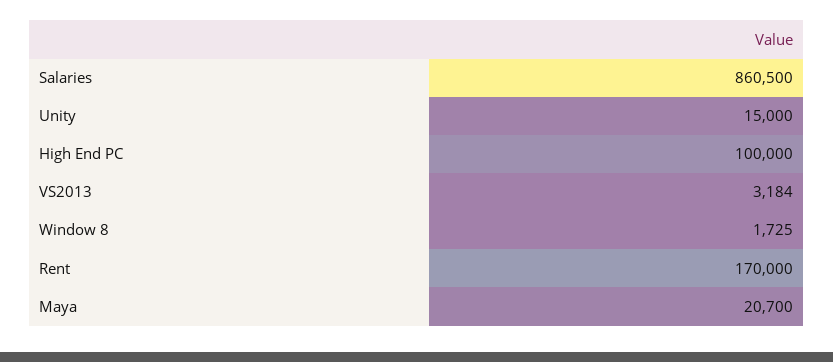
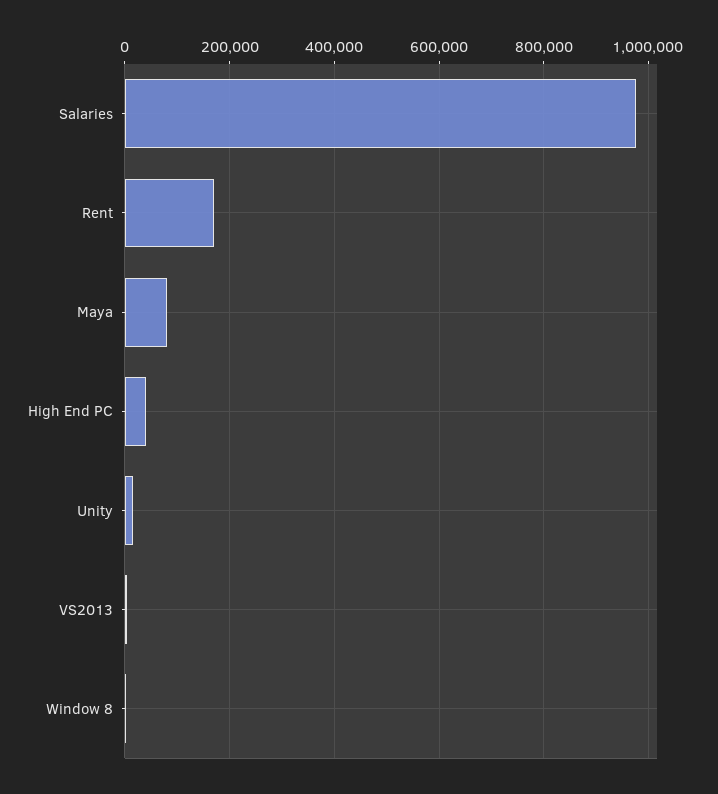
Salaries: 860500 -> 980000
High End PC: 100000 -> 40000
Maya: 20700 -> 80000

